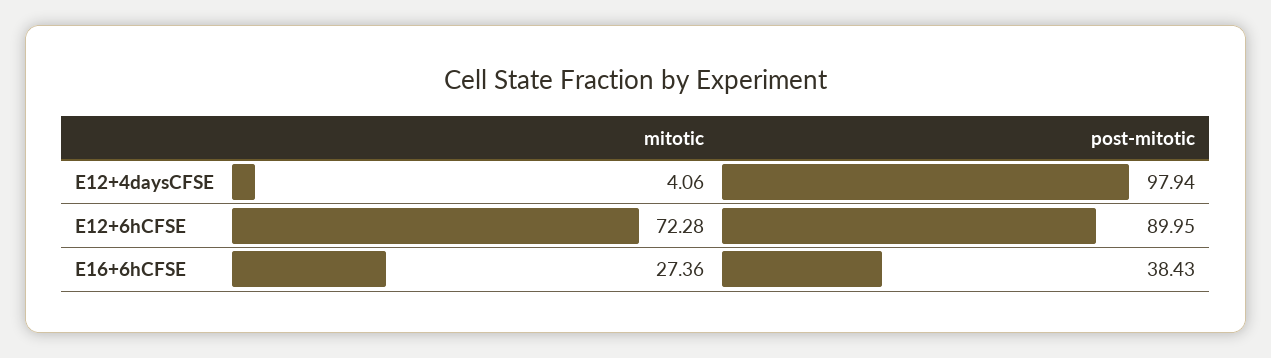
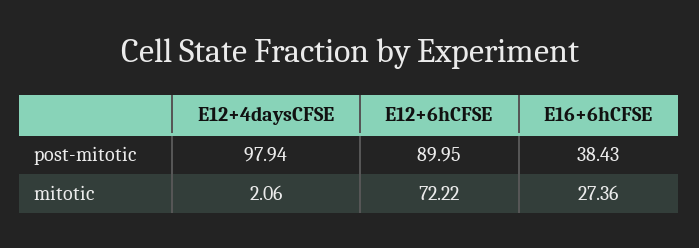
mitotic, E12+4daysCFSE: 4.06 -> 2.06
mitotic, E12+6hCFSE: 72.28 -> 72.22

